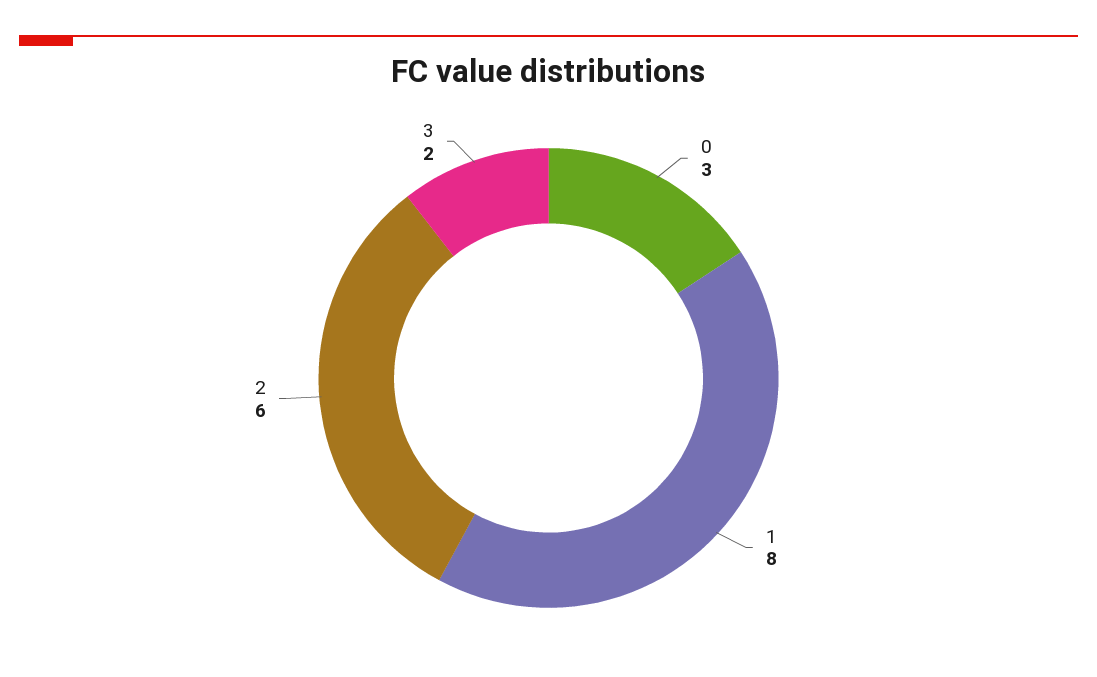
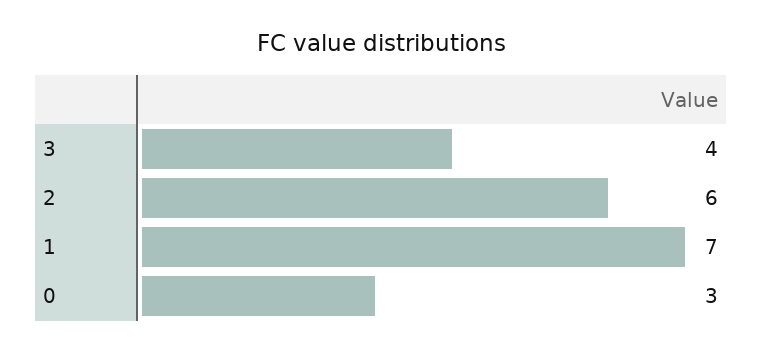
1: 8 -> 7
3: 2 -> 4

